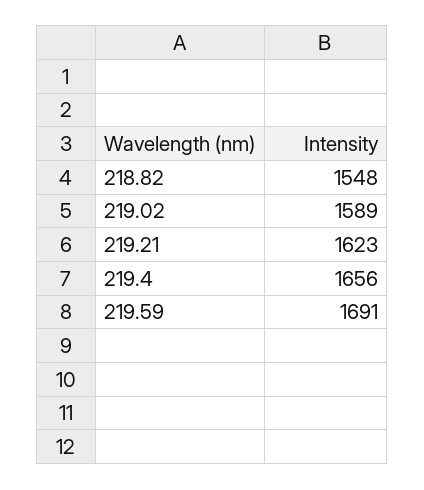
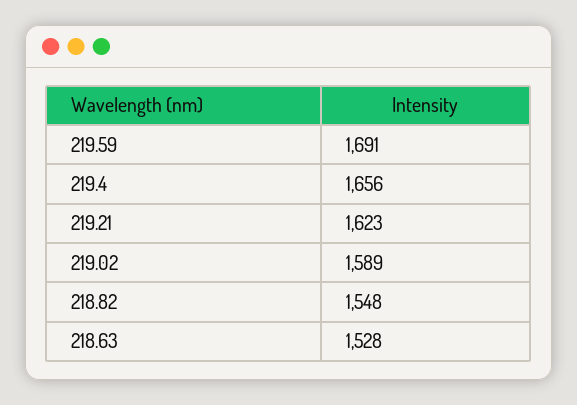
218.63: none -> 1528

